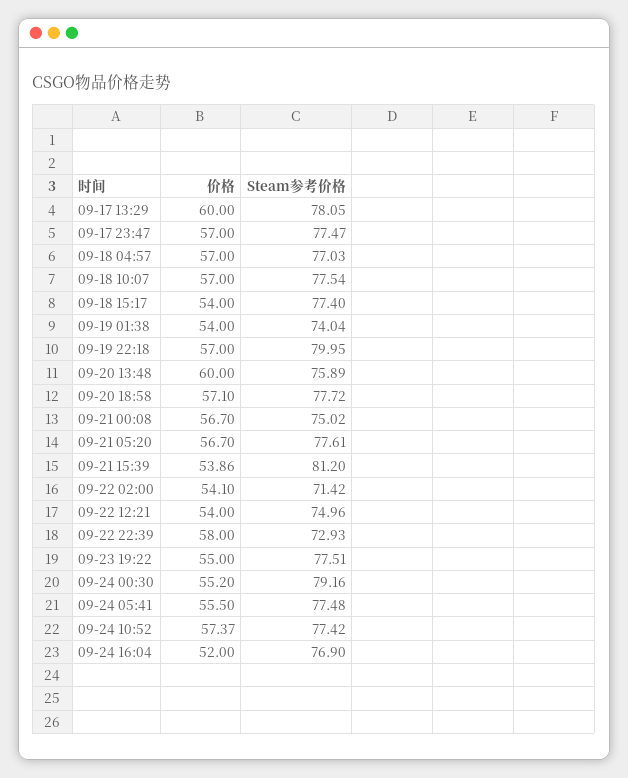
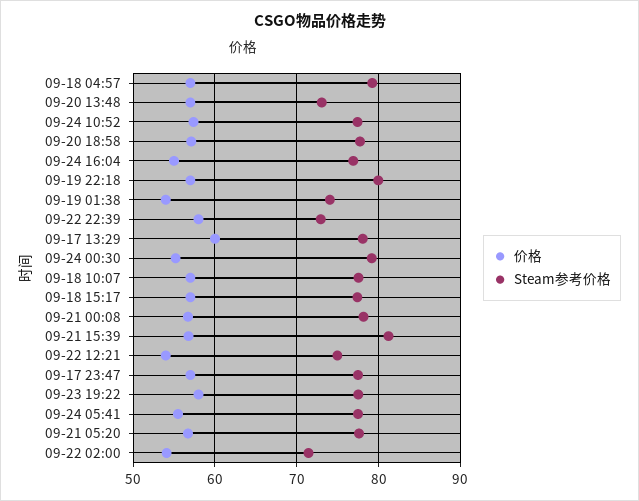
Steam参考价格, 09-18 04:57: 77.03 -> 79
价格, 09-18 15:17: 54 -> 57
价格, 09-20 13:48: 60 -> 57
Steam参考价格, 09-20 13:48: 75.89 -> 73
Steam参考价格, 09-21 00:08: 75.02 -> 78
价格, 09-21 15:39: 53.86 -> 57
价格, 09-23 19:22: 55 -> 58
价格, 09-24 16:04: 52 -> 55

